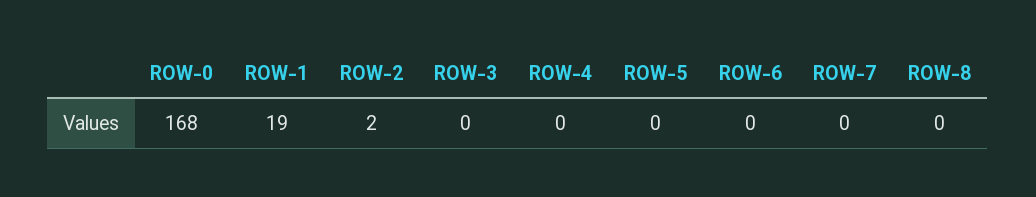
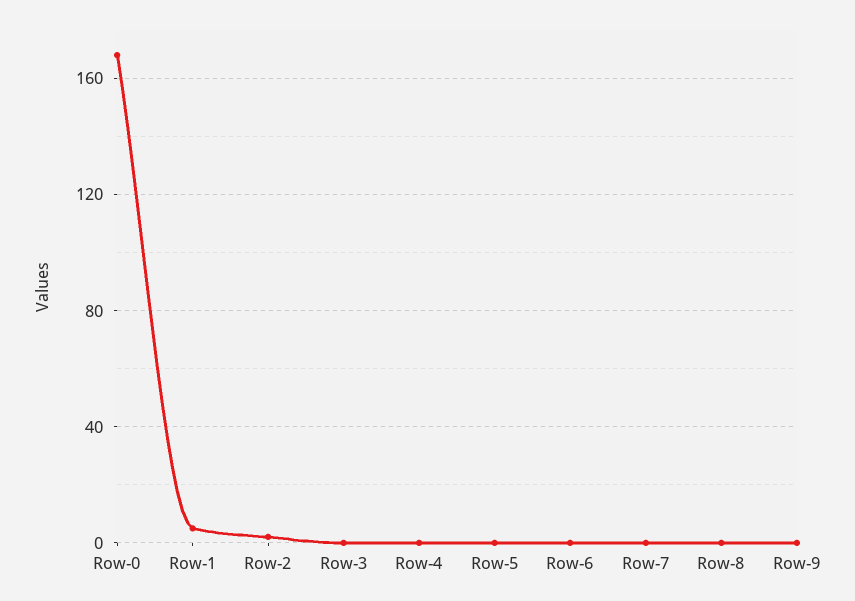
ROW-1: 19 -> 5
Row-9: none -> 0

